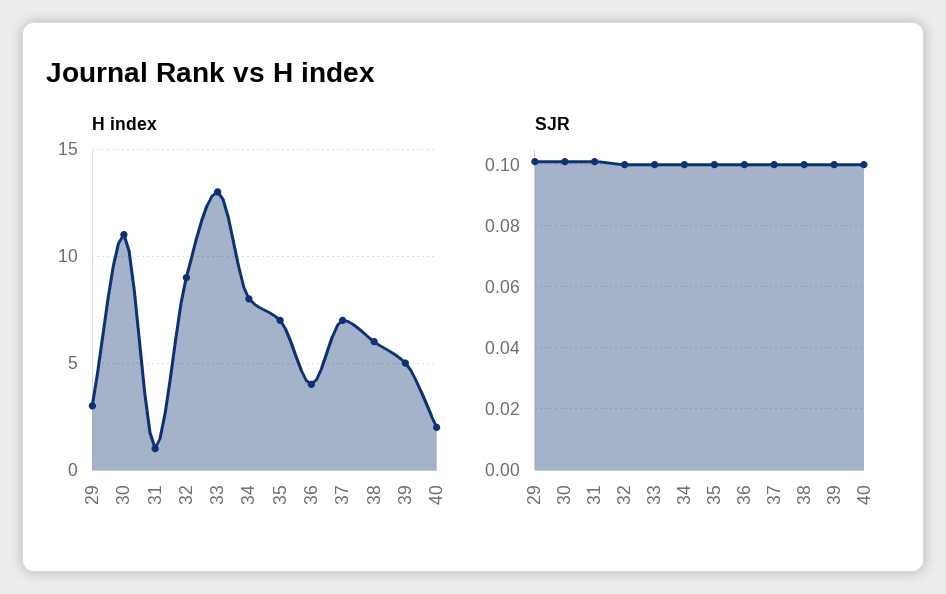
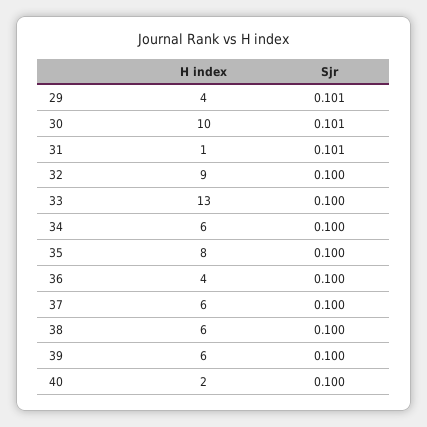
H index, 29: 3 -> 4
H index, 30: 11 -> 10
H index, 34: 8 -> 6
H index, 35: 7 -> 8
H index, 37: 7 -> 6
H index, 39: 5 -> 6

